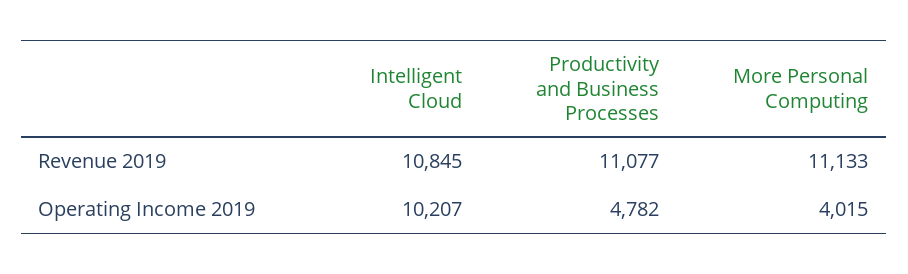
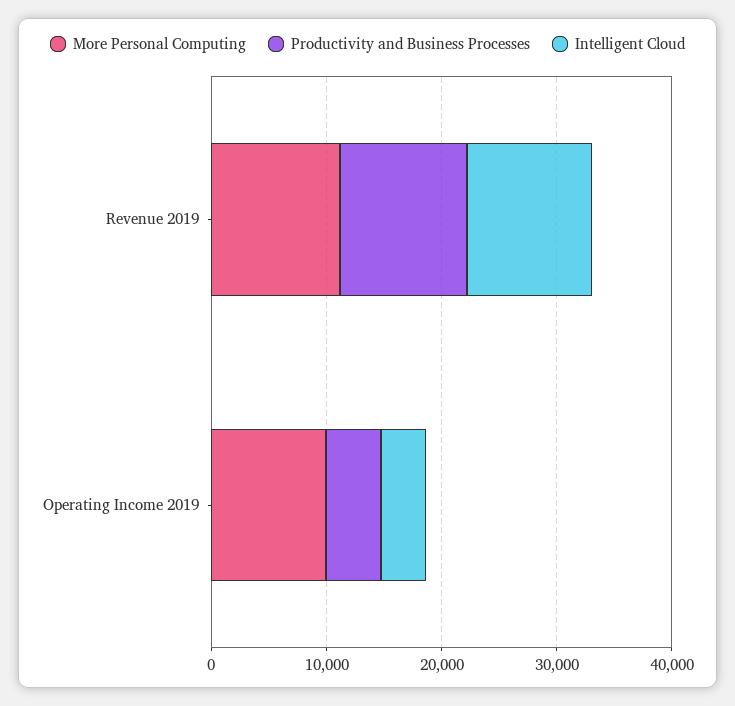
Intelligent Cloud, Operating Income 2019: 10207 -> 4000
More Personal Computing, Operating Income 2019: 4015 -> 10000

